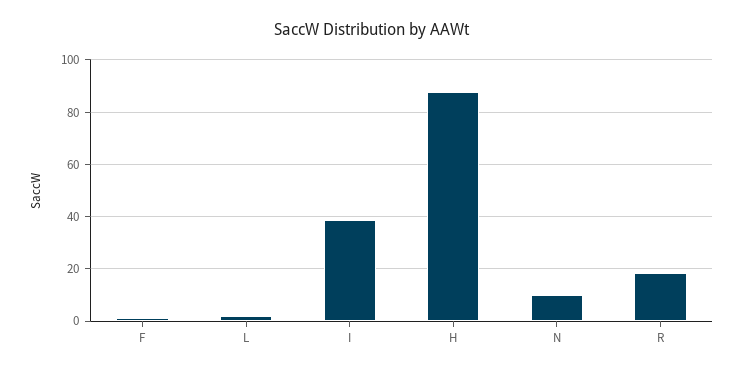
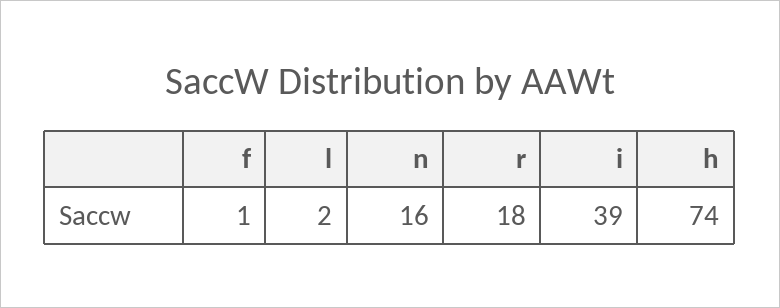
H: 87.5 -> 74
N: 10 -> 16

